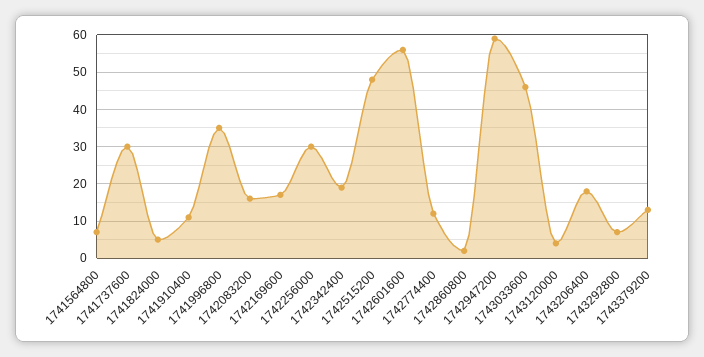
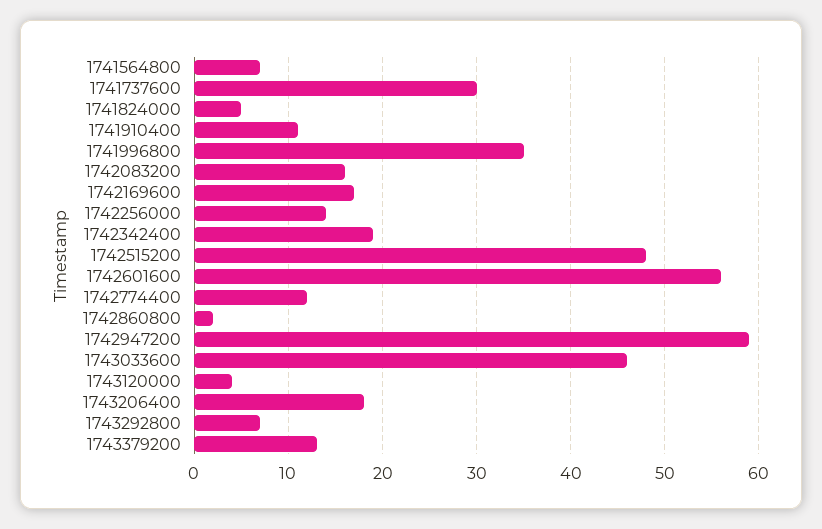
1742256000: 30 -> 14

